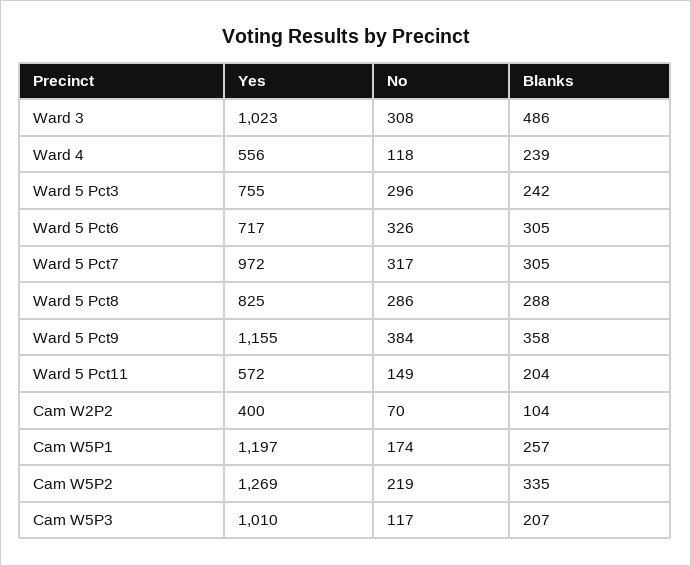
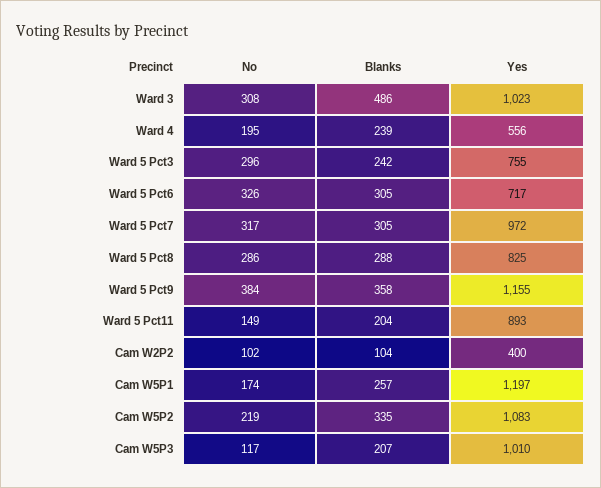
No, Ward 4: 118 -> 195
Yes, Ward 5 Pct11: 572 -> 893
No, Cam W2P2: 70 -> 102
Yes, Cam W5P2: 1269 -> 1083

